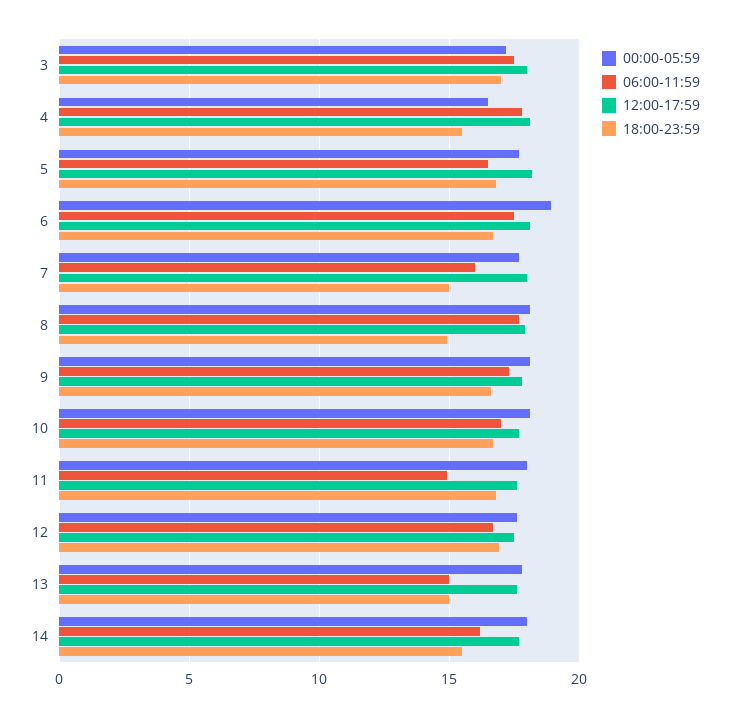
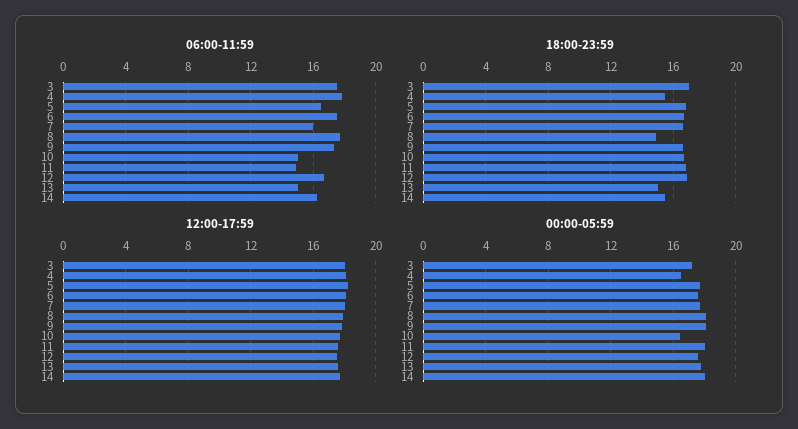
00:00-05:59, 6: 19 -> 17.5
18:00-23:59, 7: 15 -> 16.5
00:00-05:59, 10: 18 -> 16.5
06:00-11:59, 10: 17 -> 15

